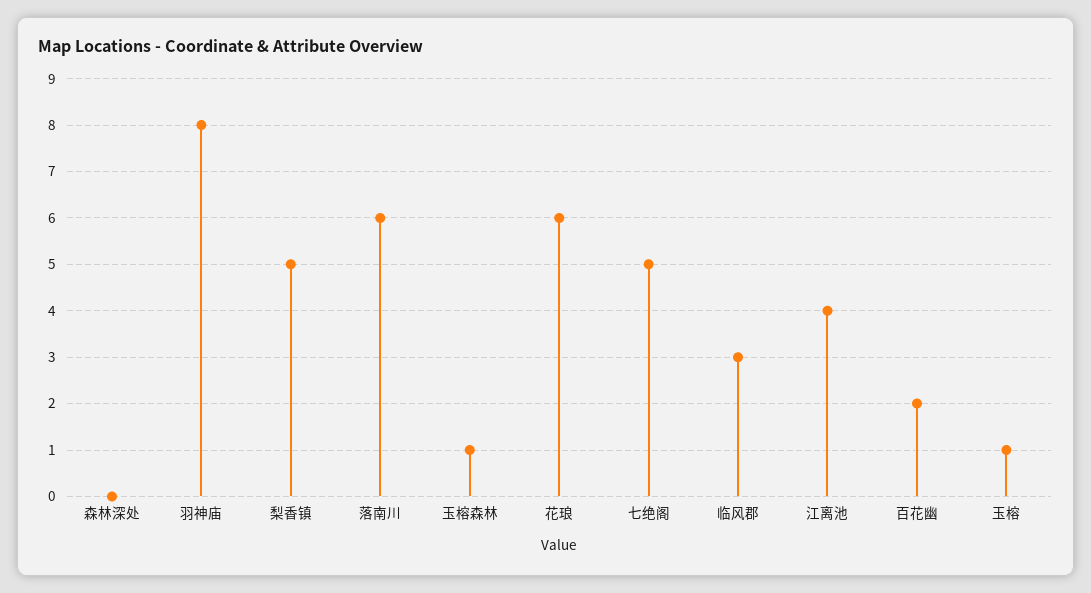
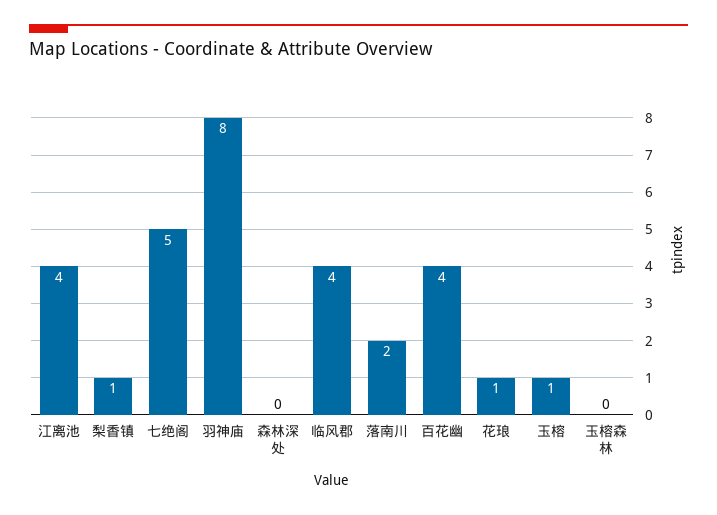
梨香镇: 5 -> 1
落南川: 6 -> 2
玉榕森林: 1 -> 0
花琅: 6 -> 1
临风郡: 3 -> 4
百花幽: 2 -> 4

